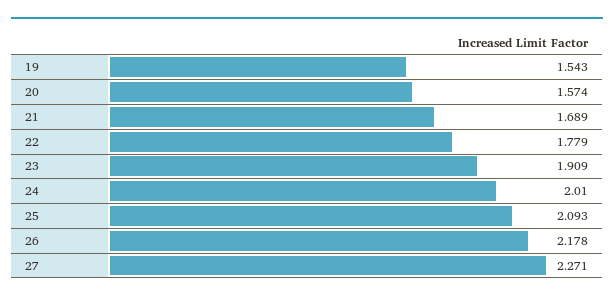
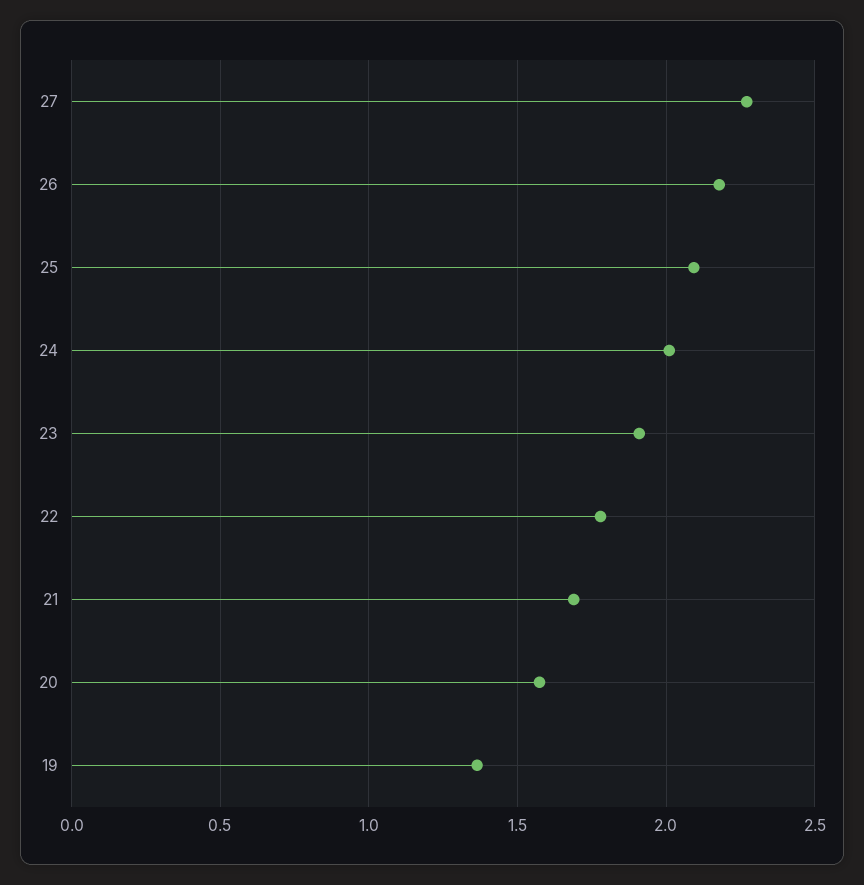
19: 1.543 -> 1.35

